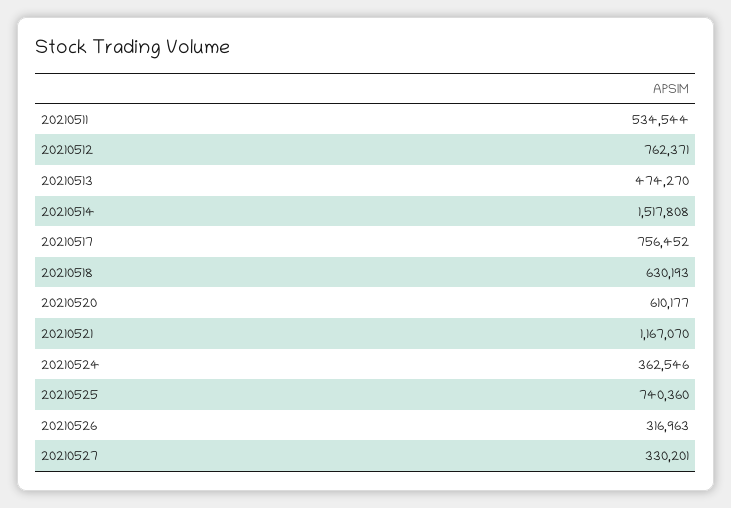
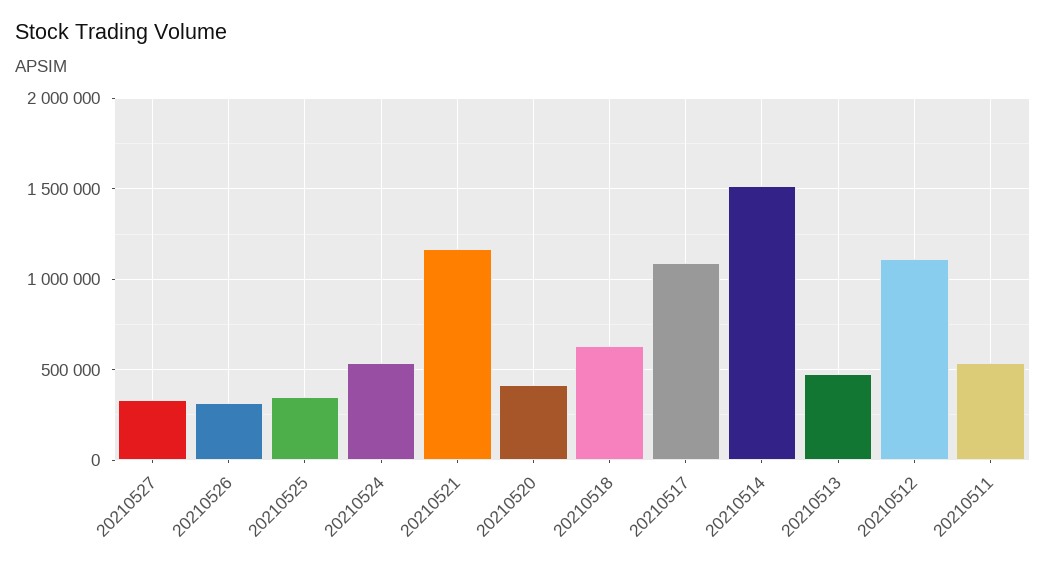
20210512: 762371 -> 1100000
20210517: 756452 -> 1100000
20210520: 610177 -> 400000
20210524: 362546 -> 550000
20210525: 740360 -> 350000

